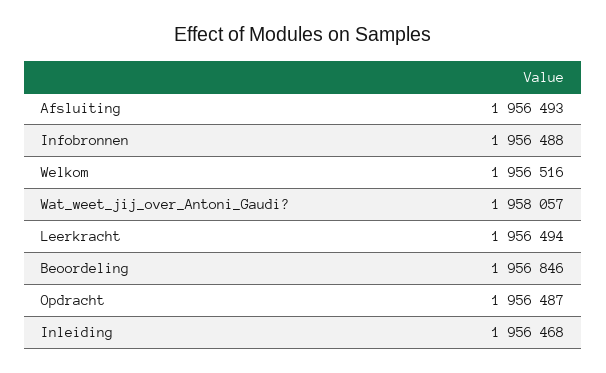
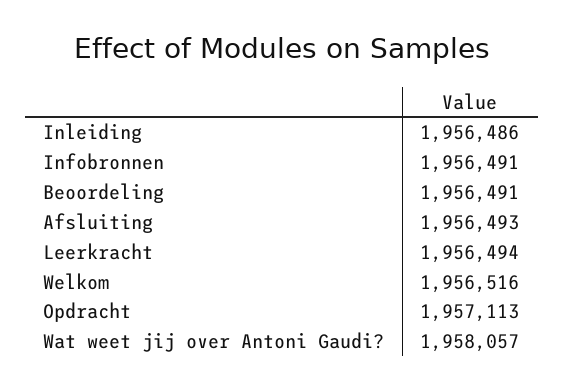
Infobronnen: 1956488 -> 1956491
Beoordeling: 1956846 -> 1956491
Opdracht: 1956487 -> 1957113
Inleiding: 1956468 -> 1956486

